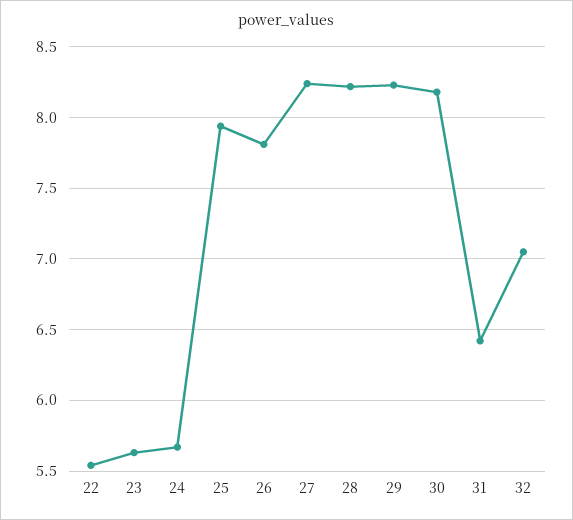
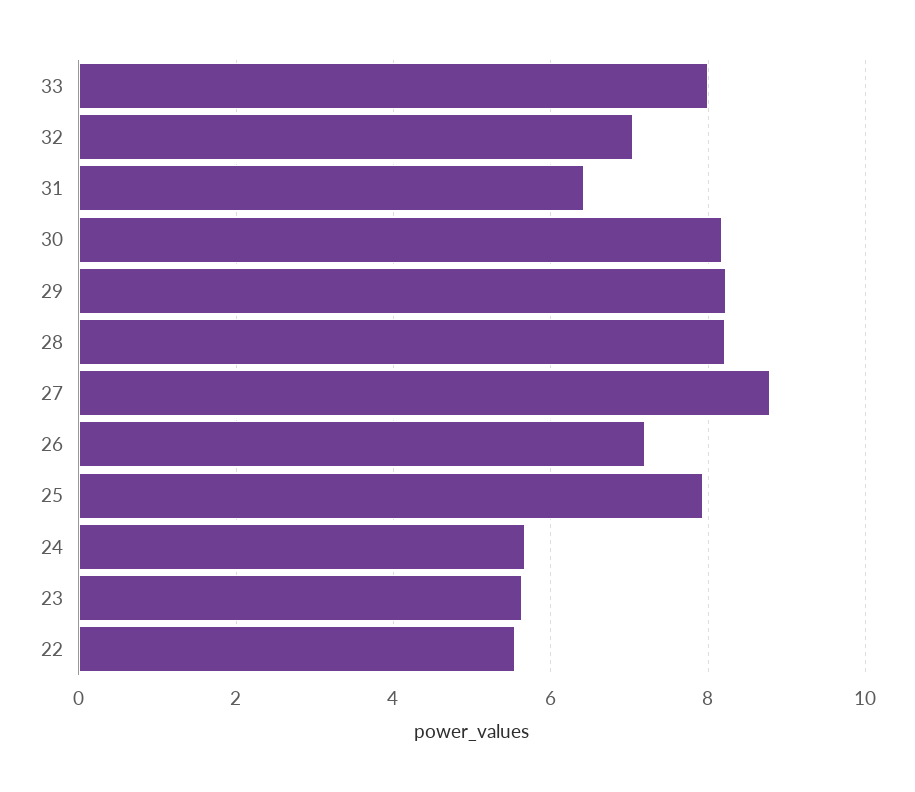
26: 7.8 -> 7.2
27: 8.25 -> 8.8
33: none -> 8

